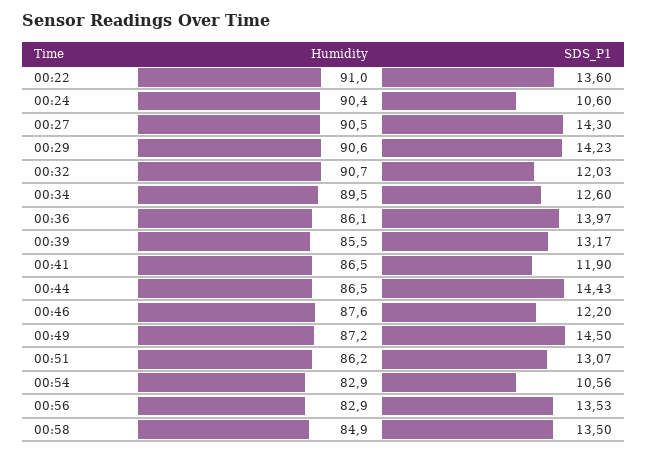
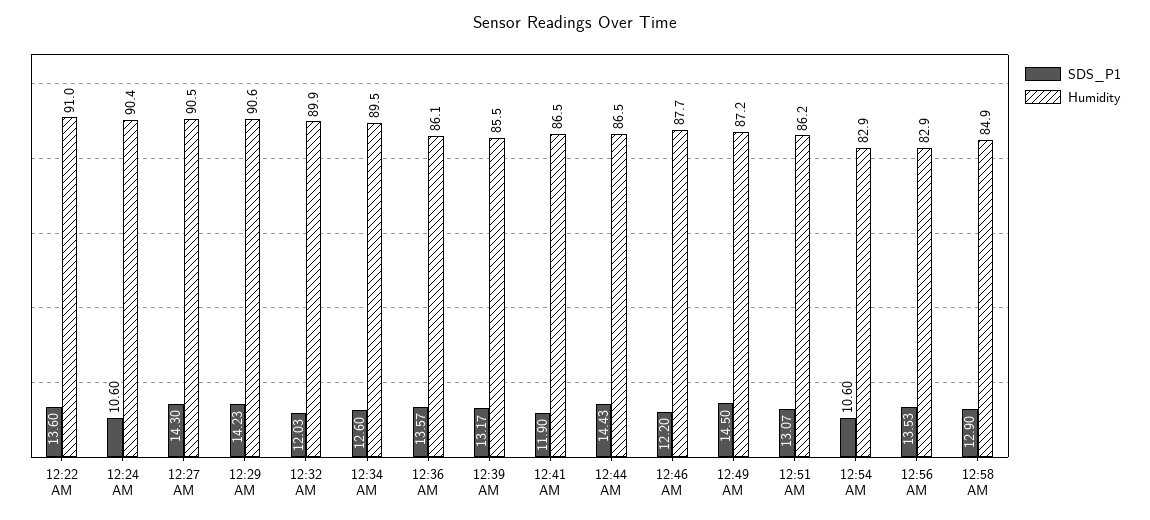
Humidity, 00:32: 90.7 -> 89.9
SDS_P1, 00:36: 13.97 -> 13.57
Humidity, 00:46: 87.6 -> 87.7
SDS_P1, 00:54: 10.56 -> 10.6
SDS_P1, 00:58: 13.5 -> 12.9

